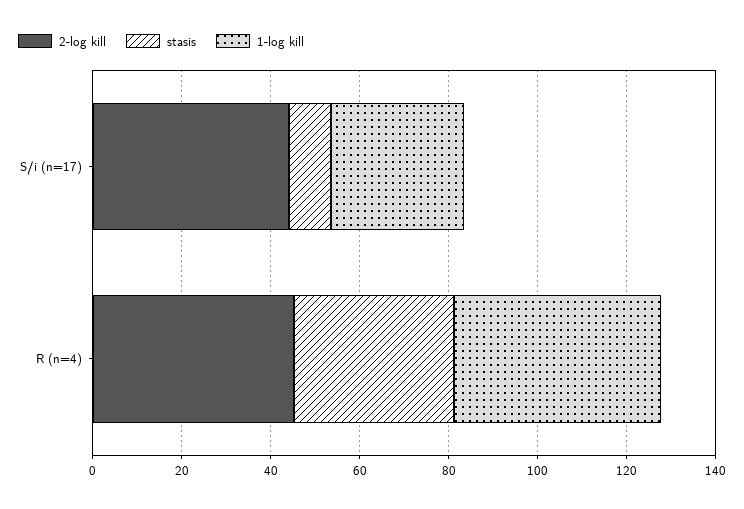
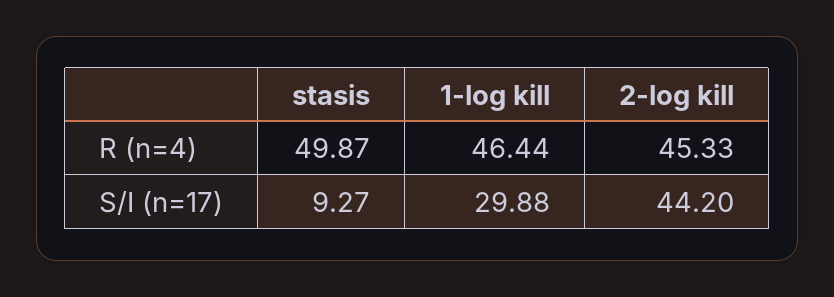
stasis, R (n=4): 35 -> 49.87

